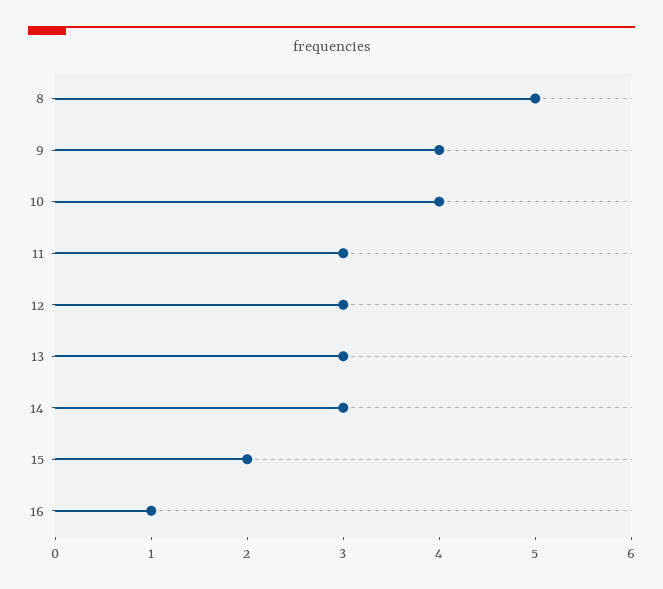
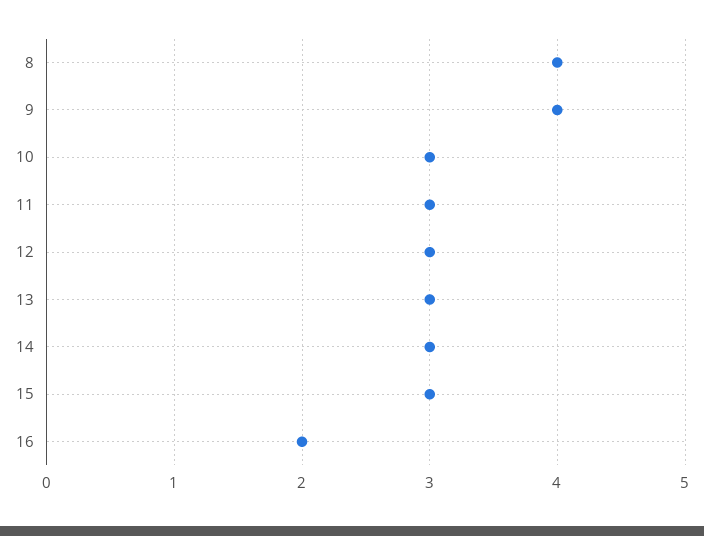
8: 5 -> 4
10: 4 -> 3
15: 2 -> 3
16: 1 -> 2

